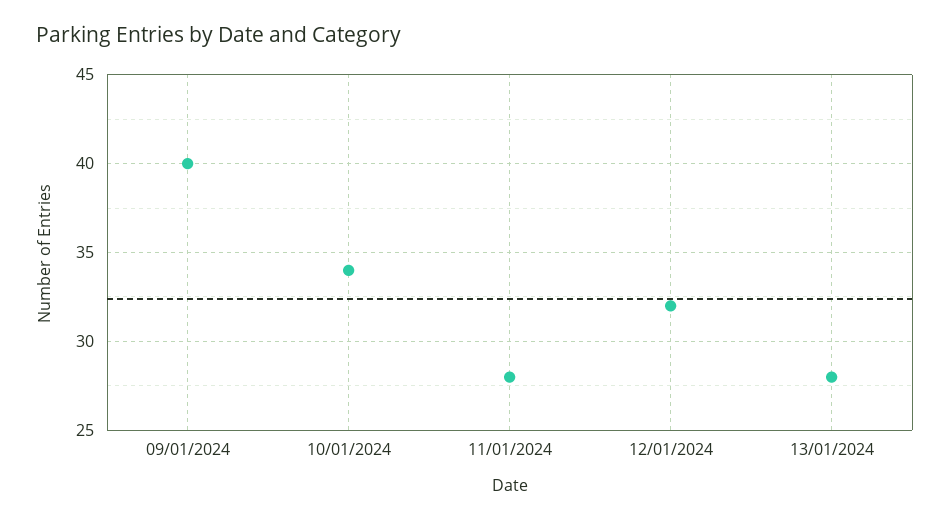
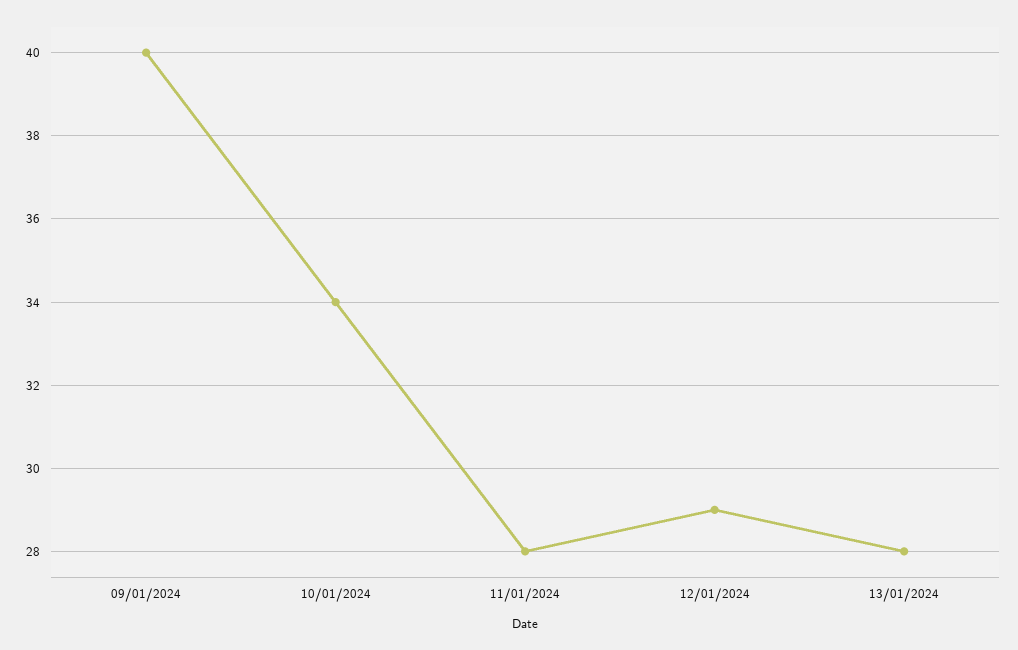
12/01/2024: 32 -> 29

